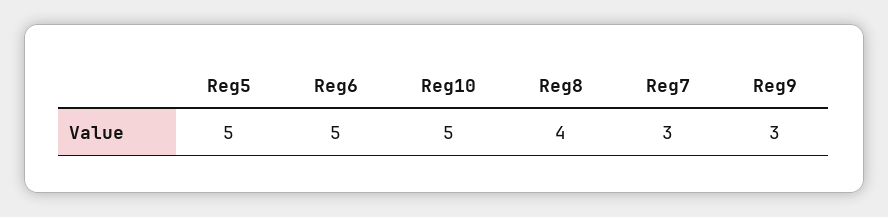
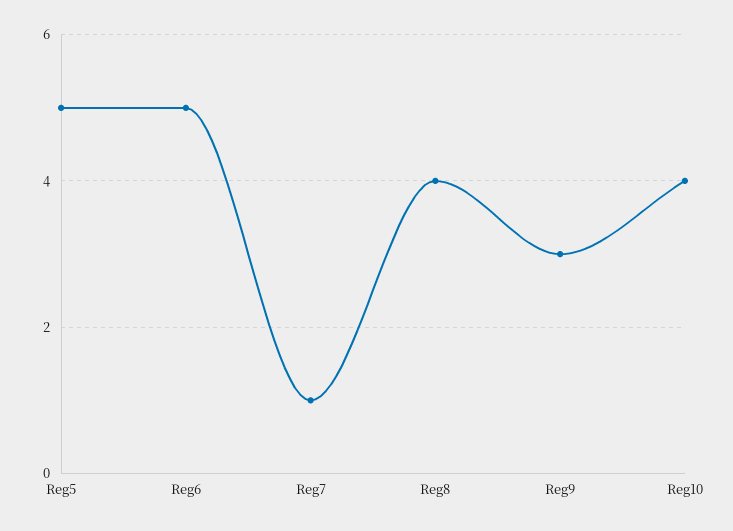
Reg10: 5 -> 4
Reg7: 3 -> 1

